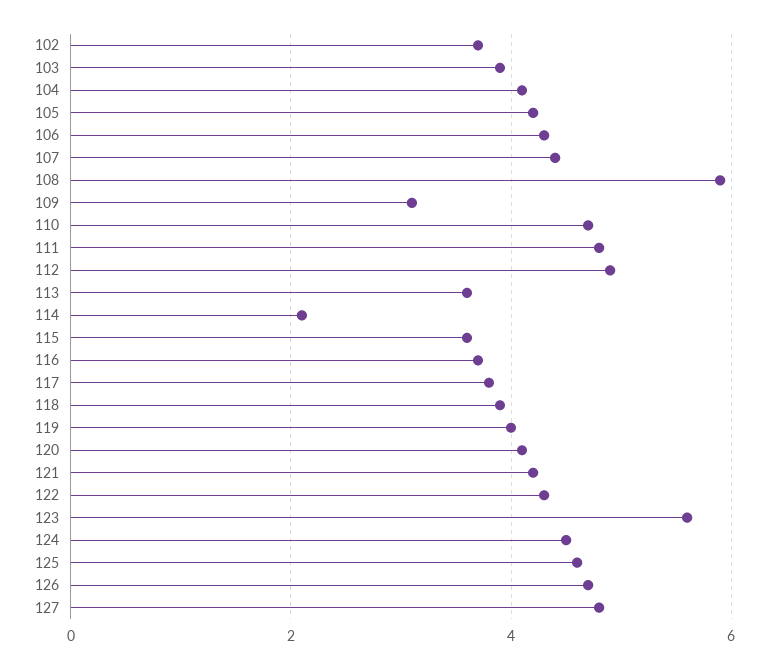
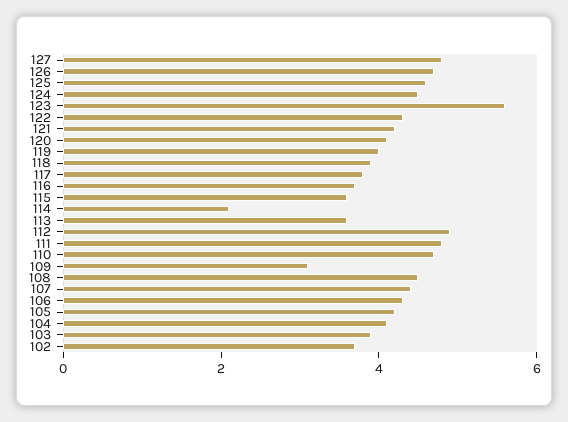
108: 6 -> 4.5

